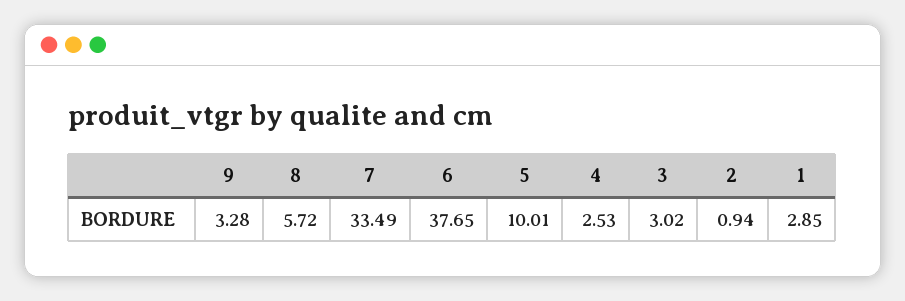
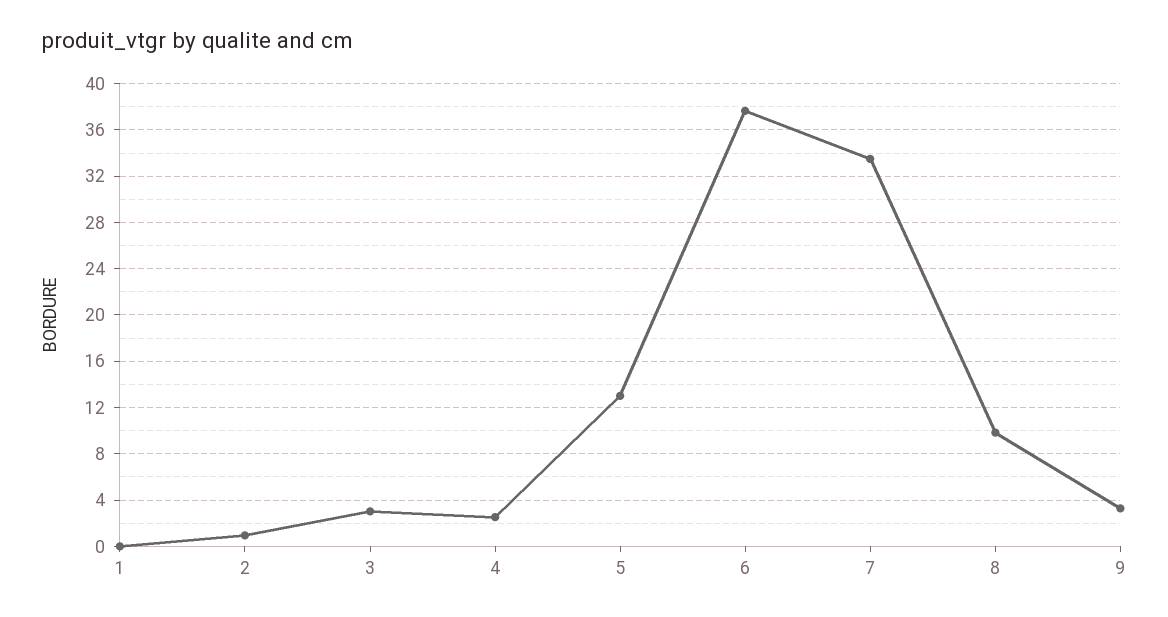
8: 5.72 -> 10
5: 10.01 -> 13
1: 2.85 -> 0

